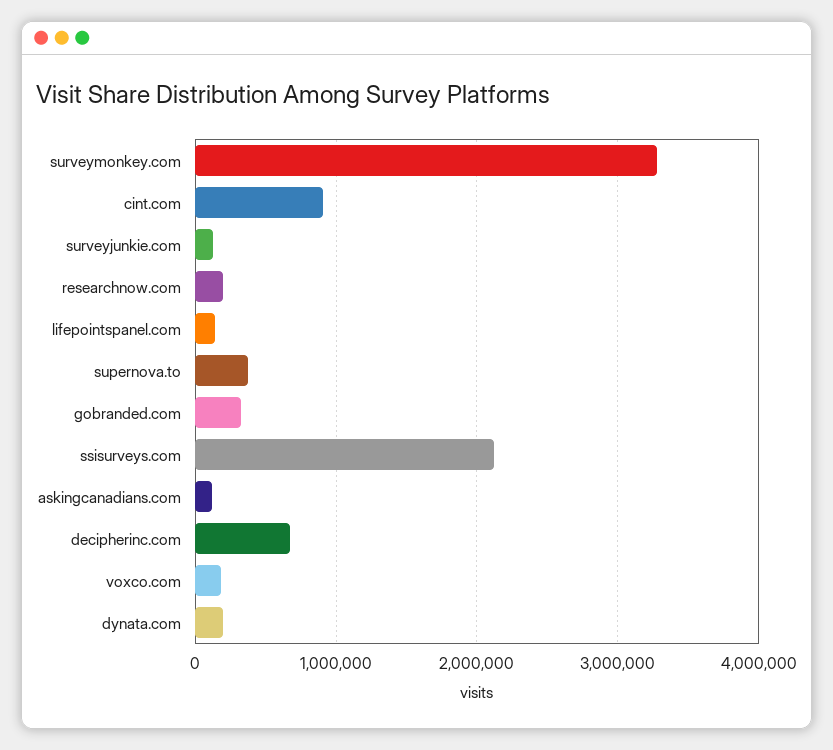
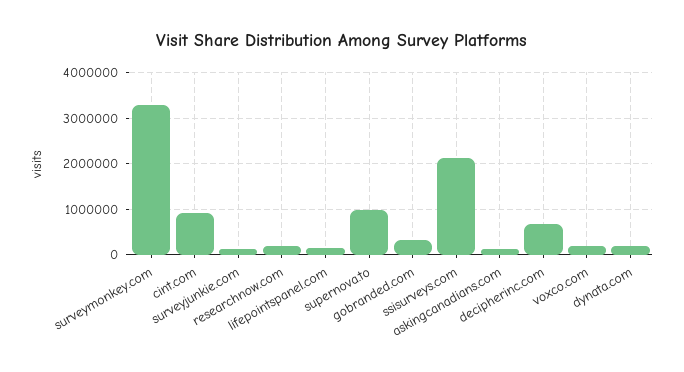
supernova.to: 400000 -> 1000000

